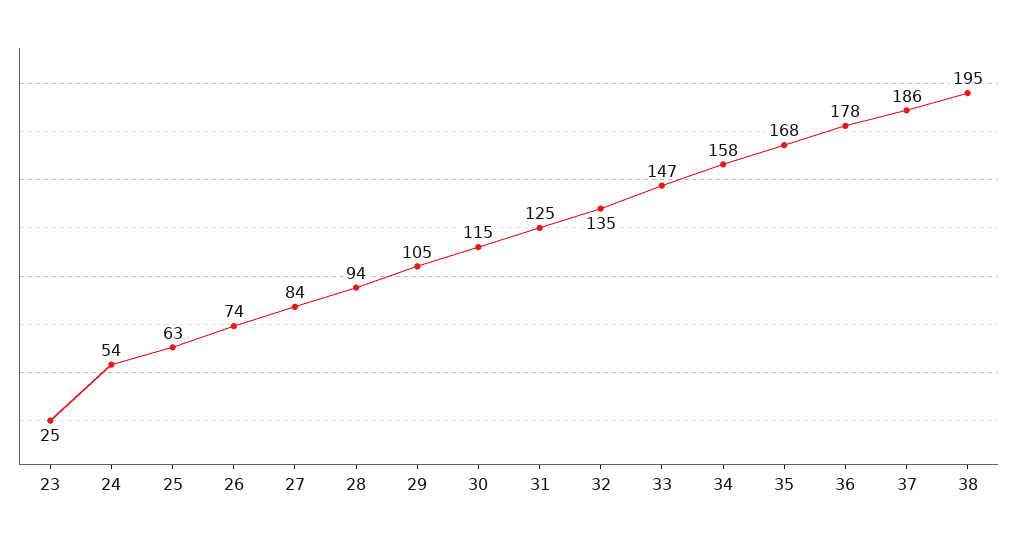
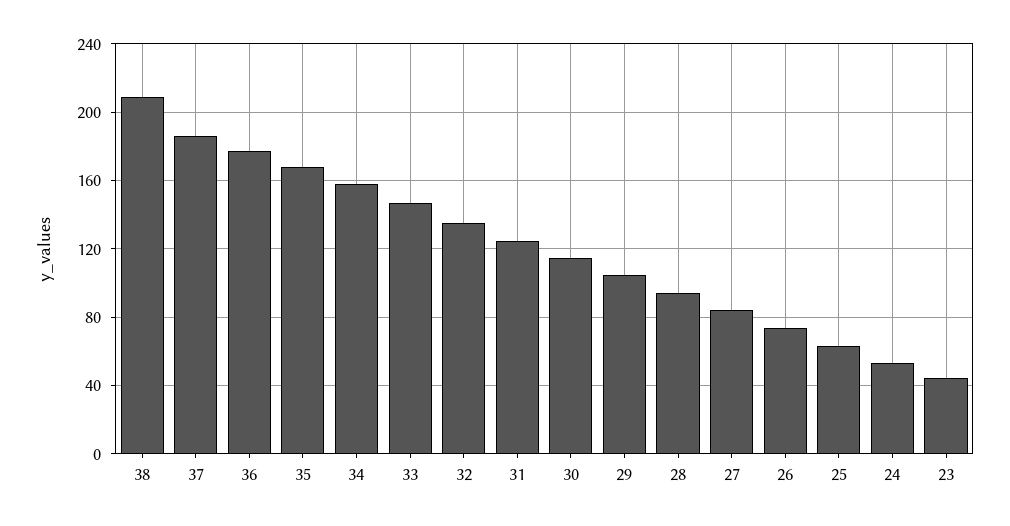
23: 25 -> 45
38: 195 -> 210

